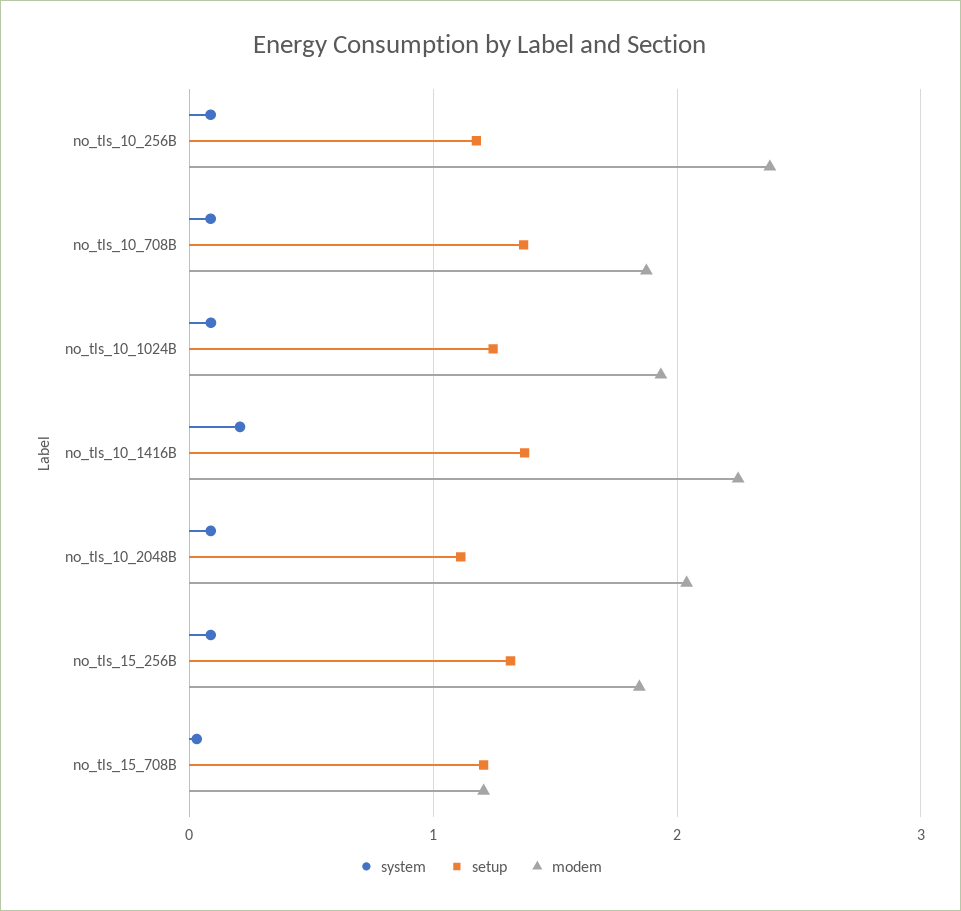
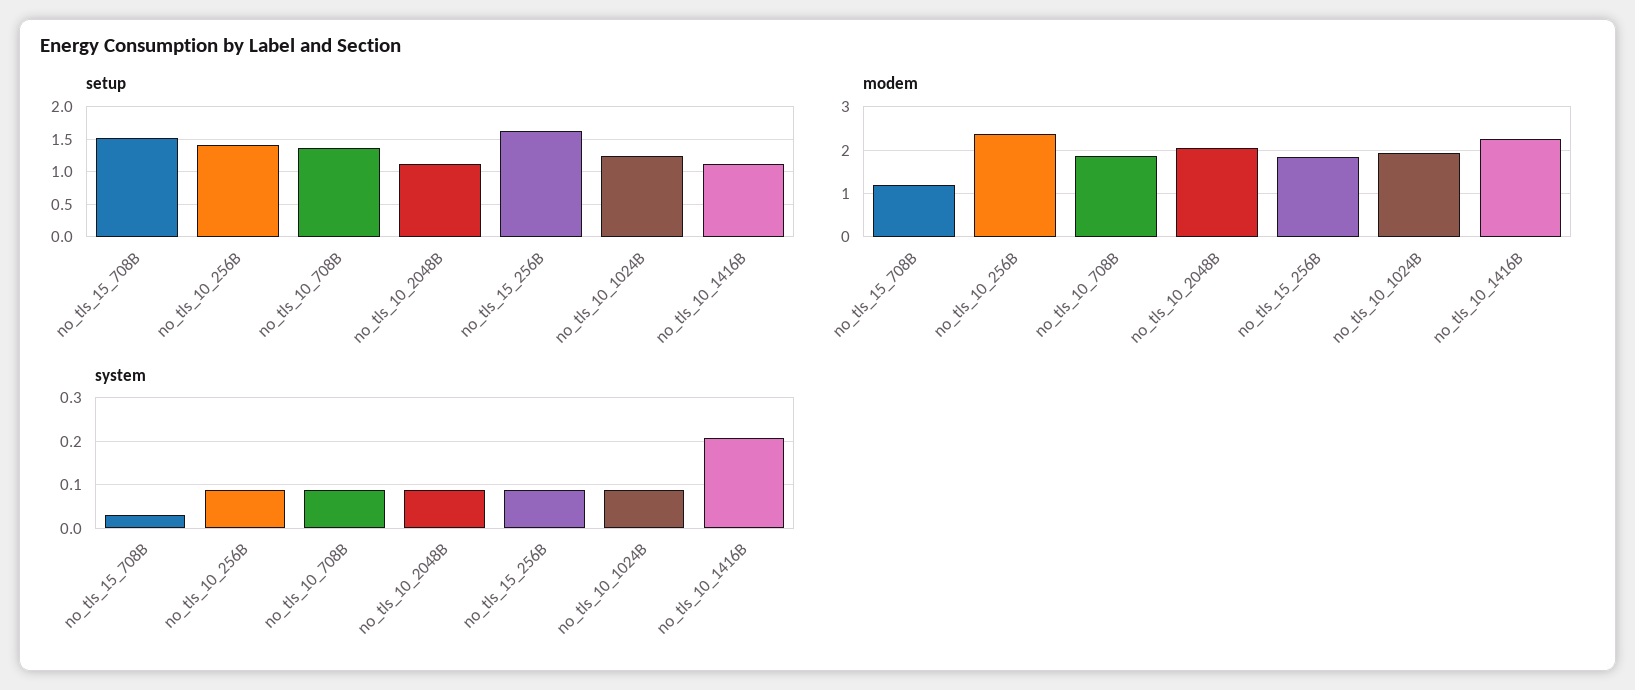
setup, no_tls_10_256B: 1.2 -> 1.4
setup, no_tls_10_1416B: 1.4 -> 1.1
setup, no_tls_15_256B: 1.3 -> 1.6
setup, no_tls_15_708B: 1.2 -> 1.5

